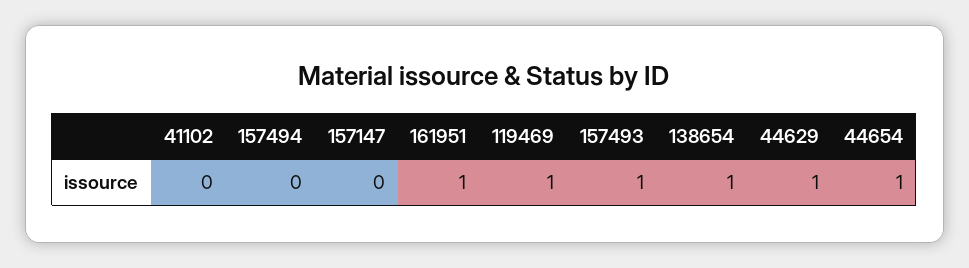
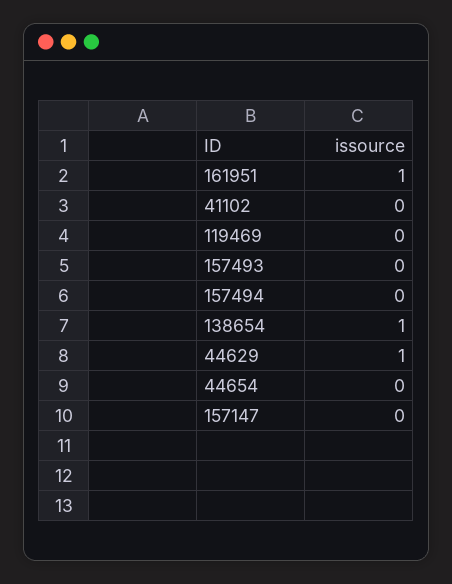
119469: 1 -> 0
157493: 1 -> 0
44654: 1 -> 0

